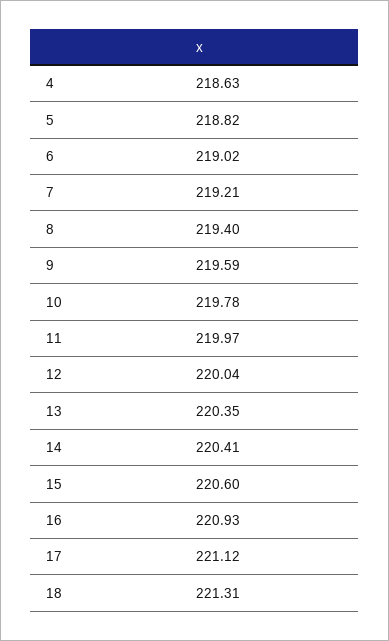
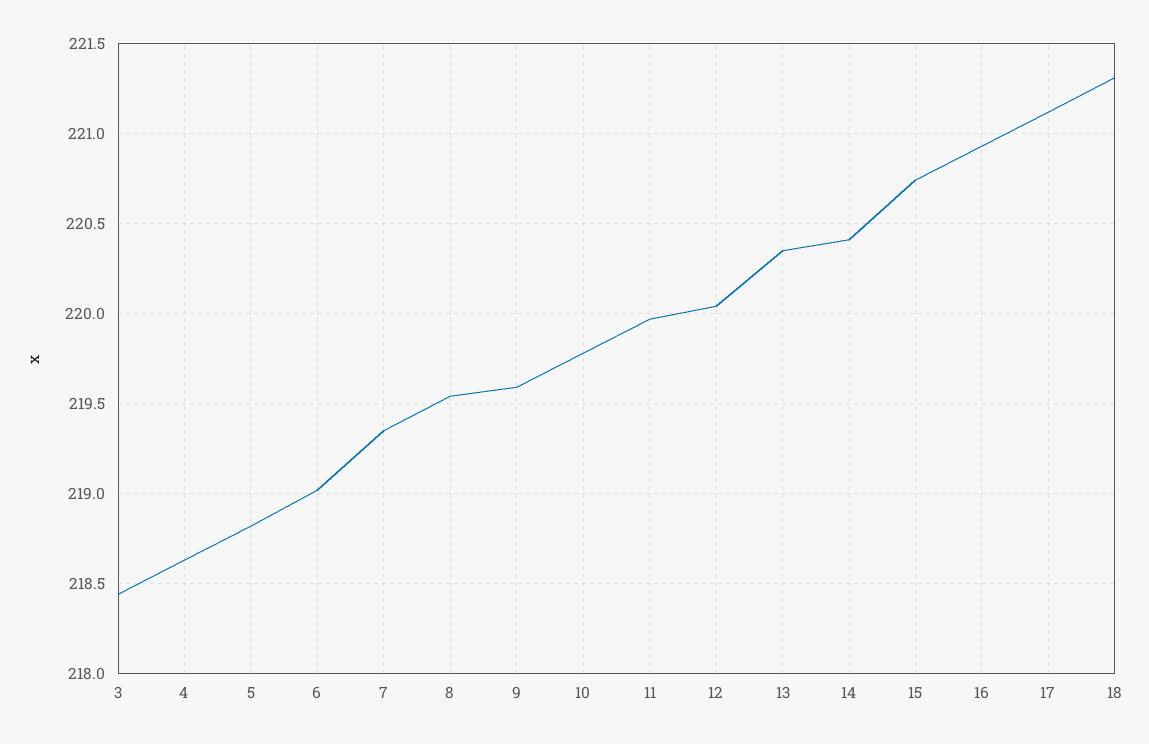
7: 219.21 -> 219.35
8: 219.4 -> 219.55
15: 220.6 -> 220.75
3: none -> 218.45

